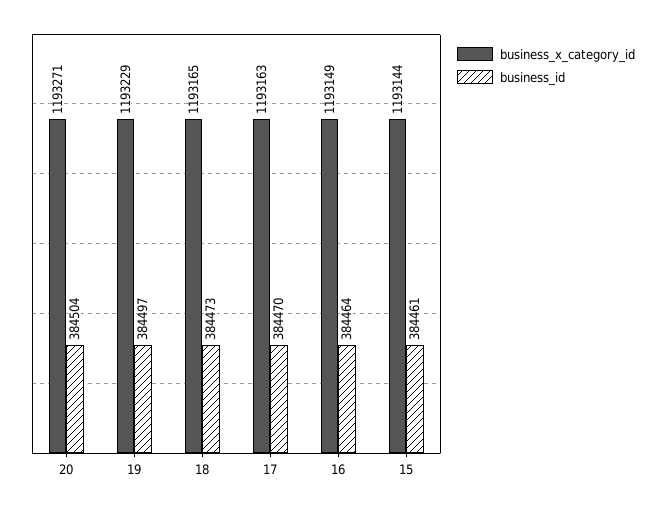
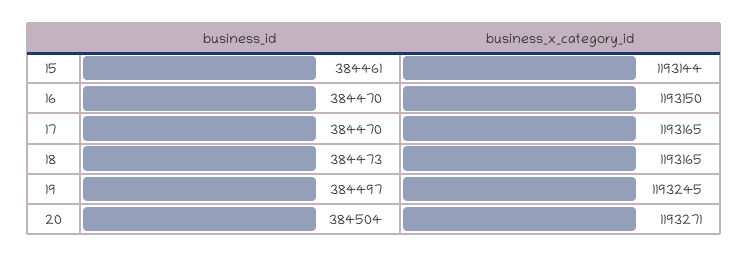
business_x_category_id, 19: 1193229 -> 1193245
business_x_category_id, 17: 1193163 -> 1193165
business_x_category_id, 16: 1193149 -> 1193150
business_id, 16: 384464 -> 384470

